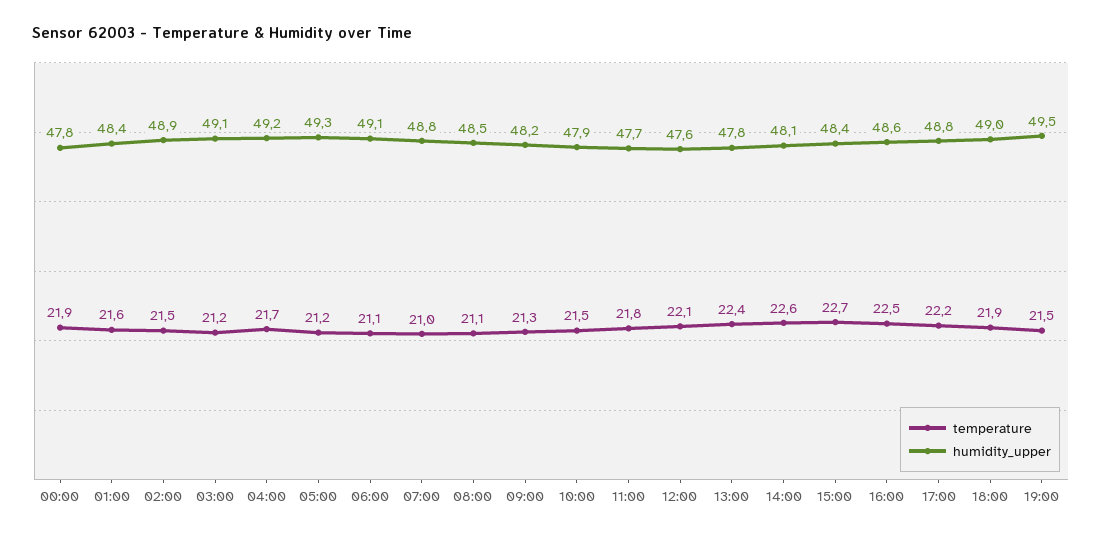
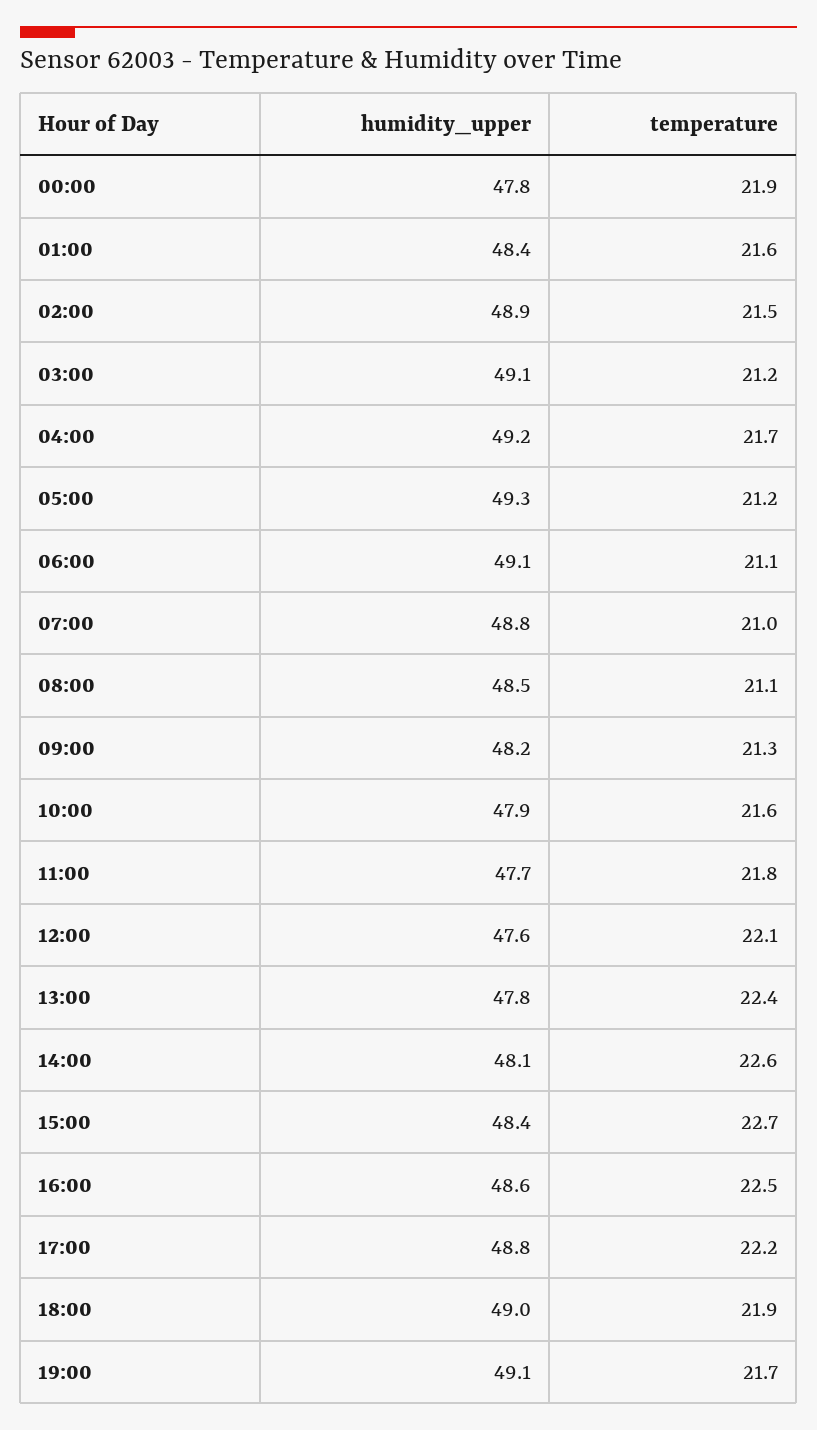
temperature, 10:00: 21.5 -> 21.6
temperature, 19:00: 21.5 -> 21.7
humidity_upper, 19:00: 49.5 -> 49.1

